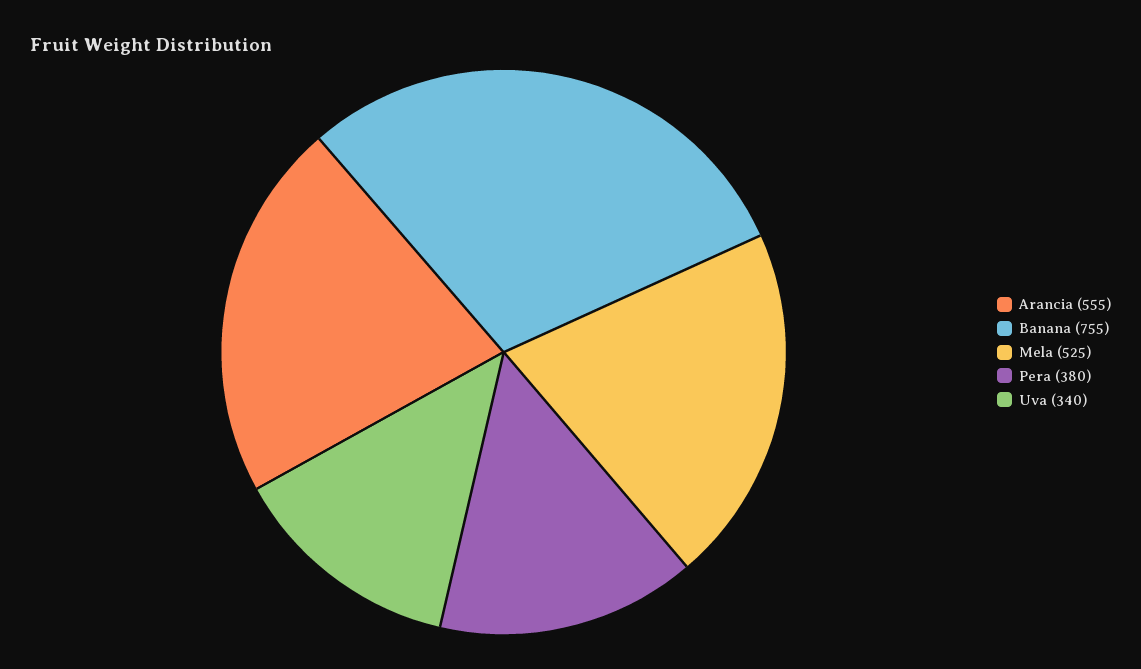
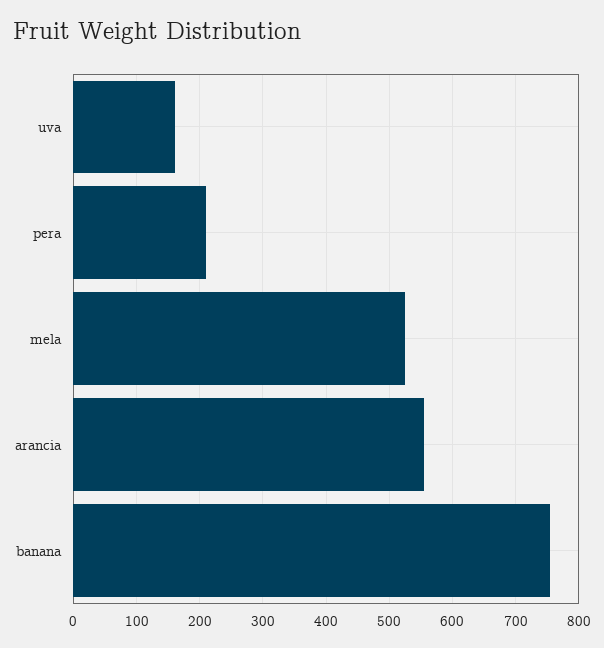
Pera: 380 -> 210
Uva: 340 -> 160

